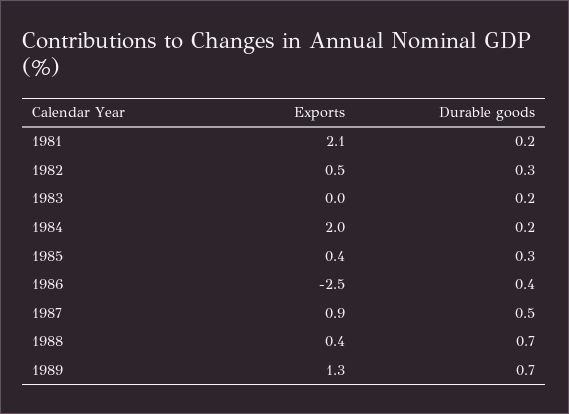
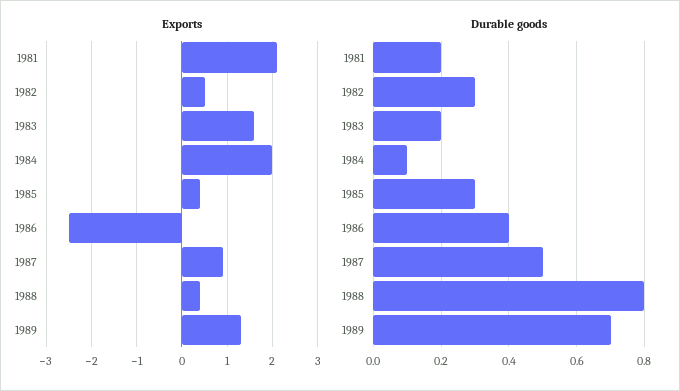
Exports, 1983: 0 -> 1.5
Durable goods, 1984: 0.2 -> 0.1
Durable goods, 1988: 0.7 -> 0.8

